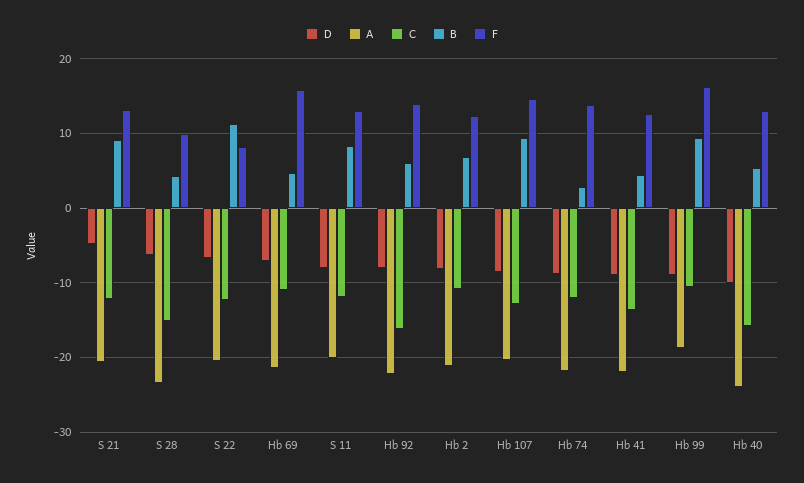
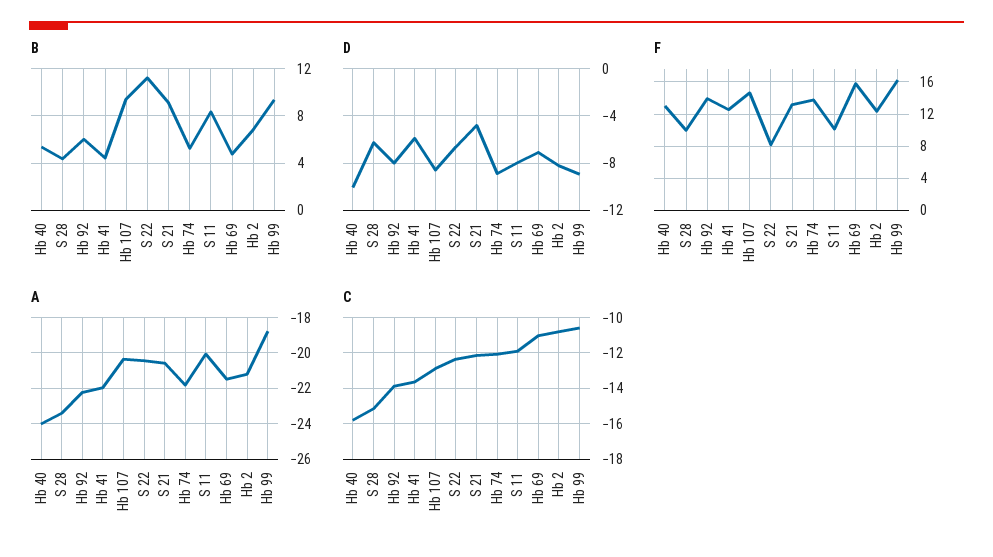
F, S 11: 13 -> 10
C, Hb 92: -16 -> -14
B, Hb 74: 3 -> 5
D, Hb 41: -9 -> -6

